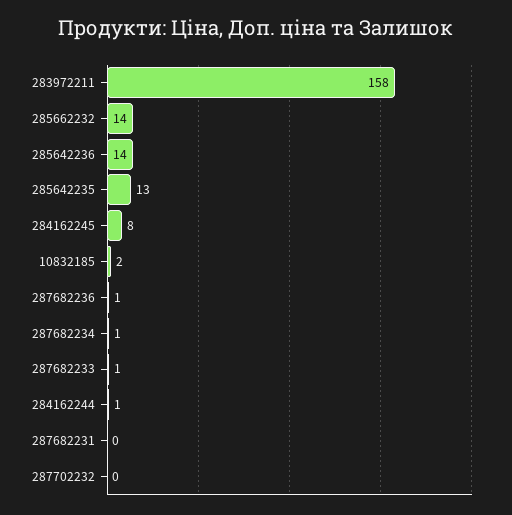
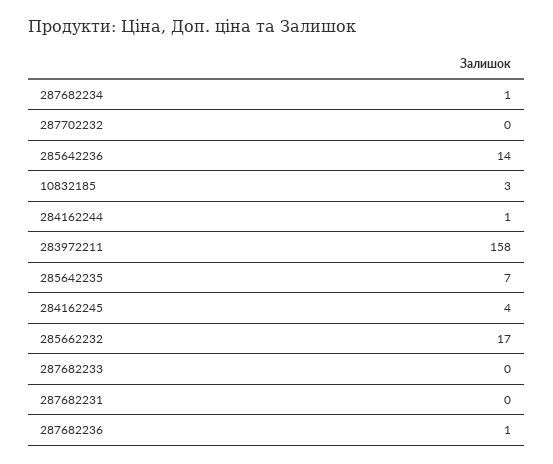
285662232: 14 -> 17
285642235: 13 -> 7
284162245: 8 -> 4
10832185: 2 -> 3
287682233: 1 -> 0

